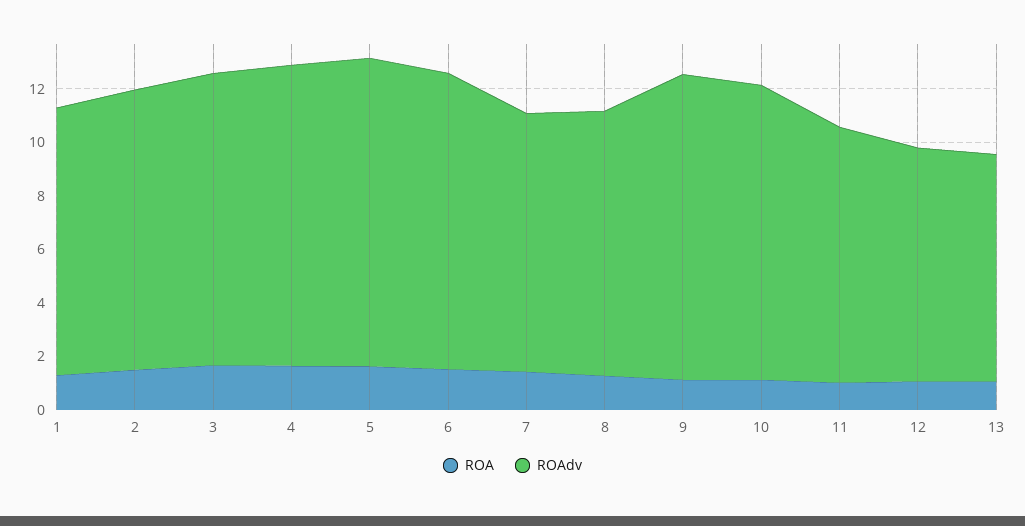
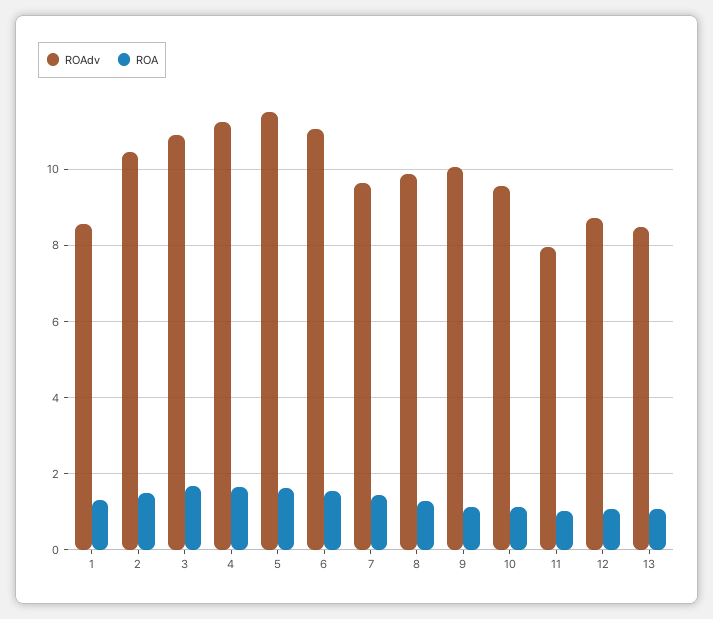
ROAdv, 1: 10 -> 8.6
ROAdv, 9: 11.5 -> 10
ROAdv, 10: 11 -> 9.6
ROAdv, 11: 9.5 -> 8

